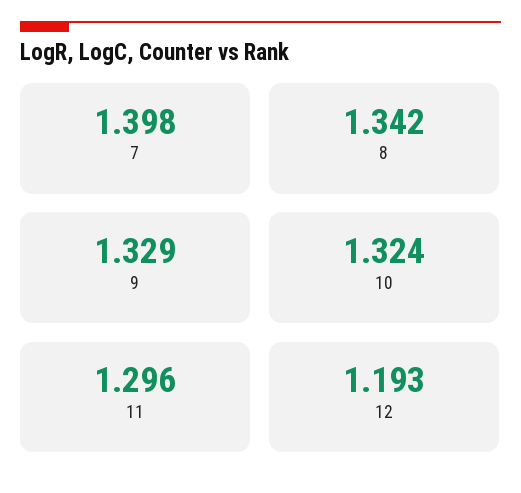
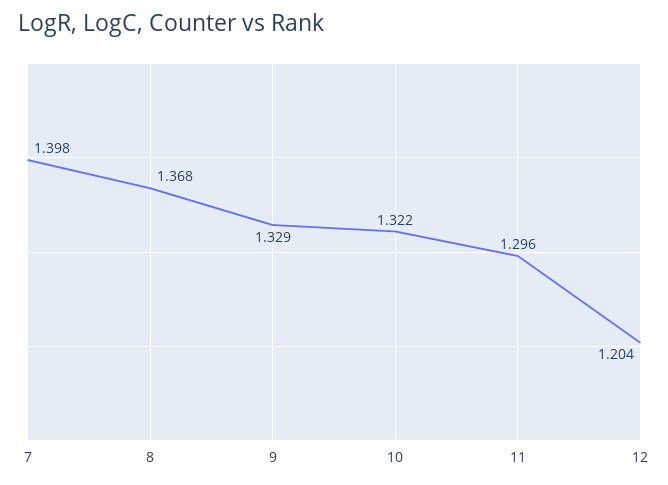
8: 1.342 -> 1.368
10: 1.324 -> 1.322
12: 1.193 -> 1.204

